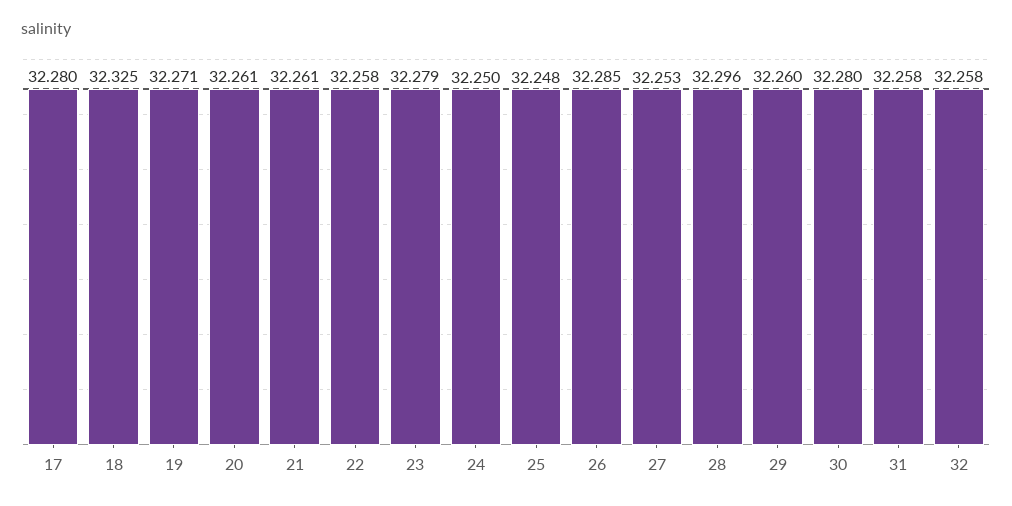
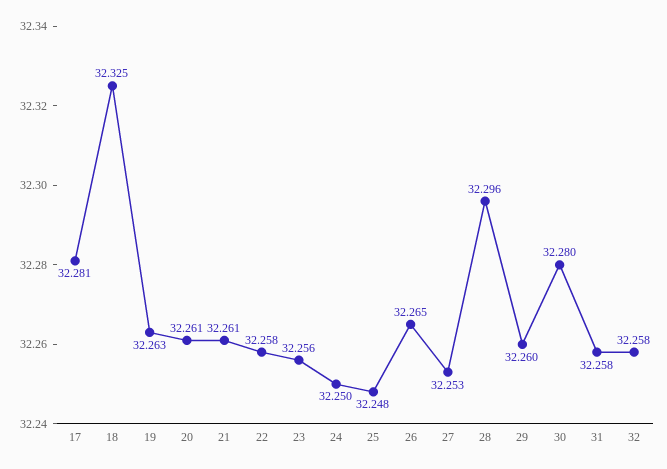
17: 32.28 -> 32.281
19: 32.271 -> 32.263
23: 32.279 -> 32.256
26: 32.285 -> 32.265

